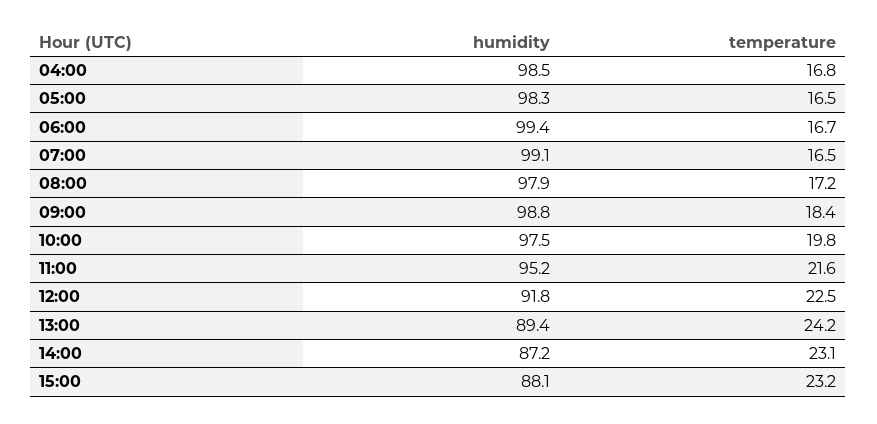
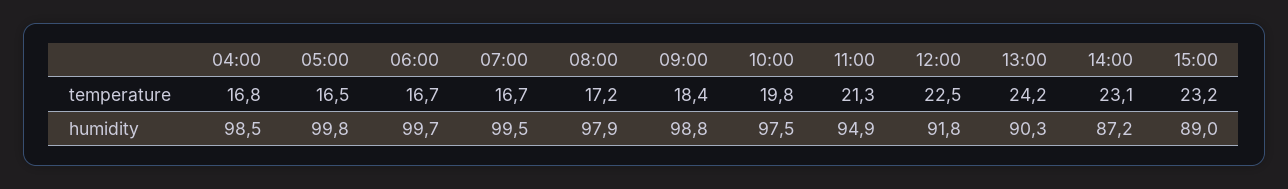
humidity, 05:00: 98.3 -> 99.8
humidity, 06:00: 99.4 -> 99.7
humidity, 07:00: 99.1 -> 99.5
temperature, 07:00: 16.5 -> 16.7
humidity, 11:00: 95.2 -> 94.9
temperature, 11:00: 21.6 -> 21.3
humidity, 13:00: 89.4 -> 90.3
humidity, 15:00: 88.1 -> 89

